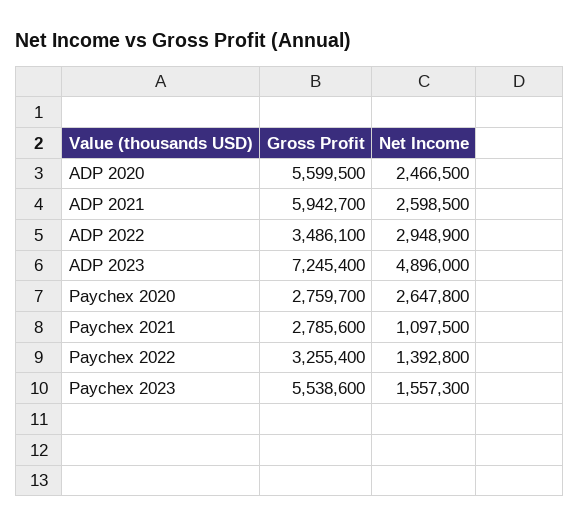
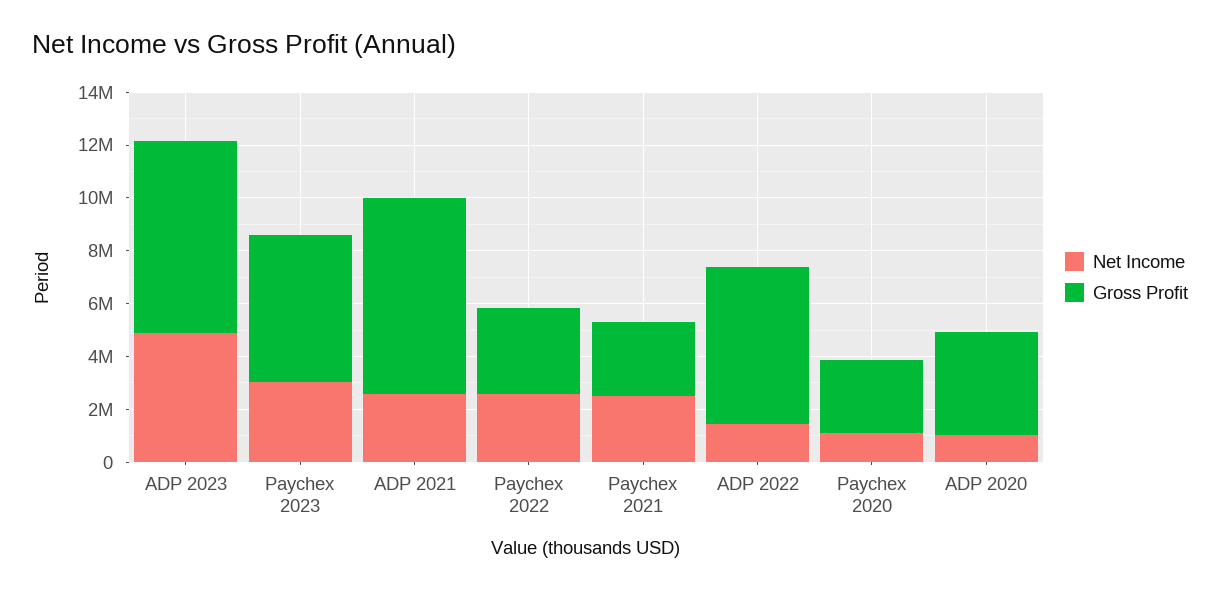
Gross Profit, ADP 2020: 5599500 -> 4000000
Net Income, ADP 2020: 2466500 -> 1000000
Gross Profit, ADP 2021: 5942700 -> 7500000
Gross Profit, ADP 2022: 3486100 -> 6000000
Net Income, ADP 2022: 2948900 -> 1500000
Net Income, Paychex 2020: 2647800 -> 1000000
Net Income, Paychex 2021: 1097500 -> 2500000
Net Income, Paychex 2022: 1392800 -> 2500000
Net Income, Paychex 2023: 1557300 -> 3000000

